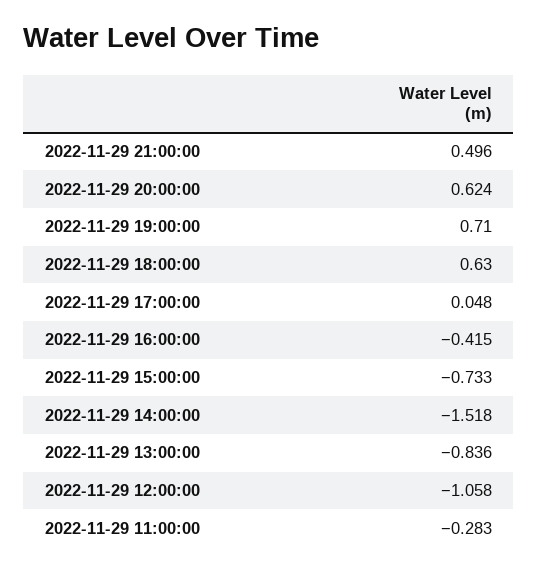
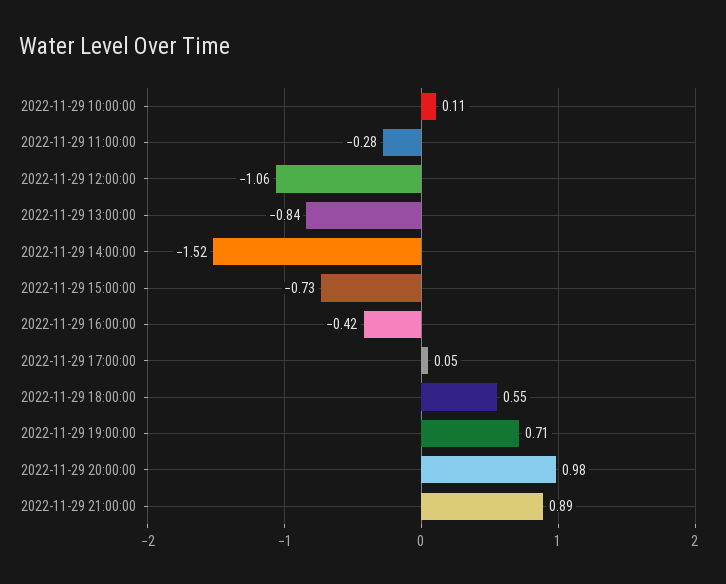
2022-11-29 21:00:00: 0.496 -> 0.89
2022-11-29 20:00:00: 0.624 -> 0.98
2022-11-29 18:00:00: 0.63 -> 0.55
2022-11-29 10:00:00: none -> 0.11

